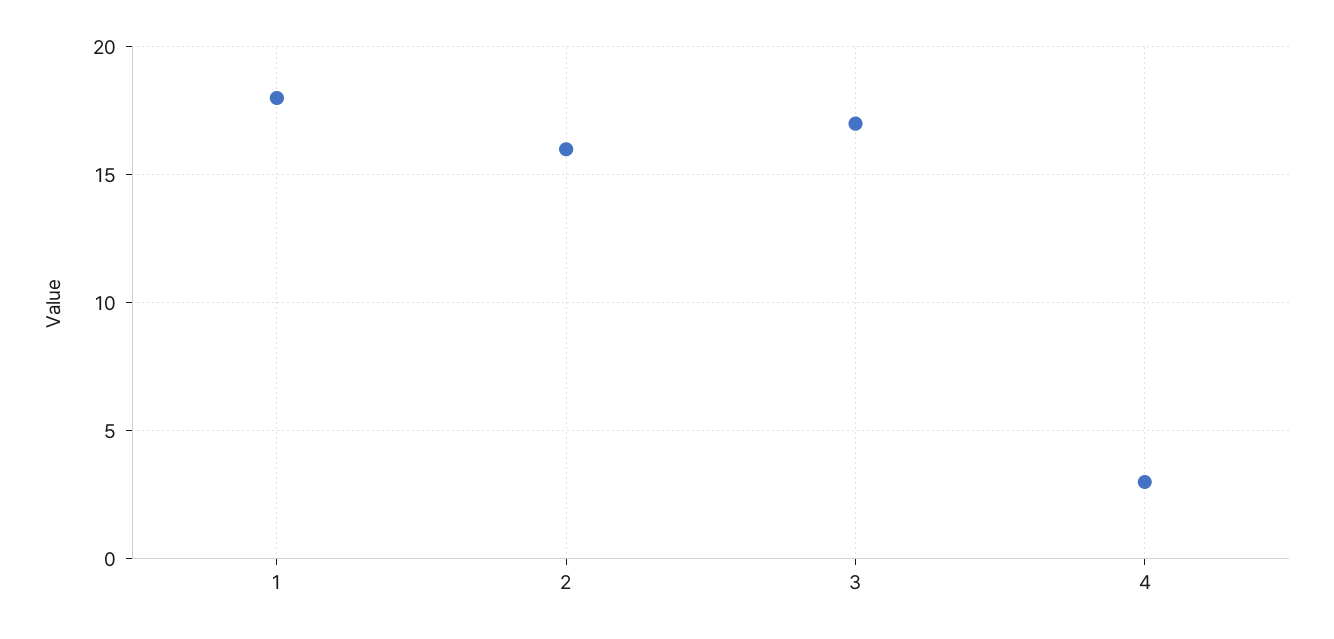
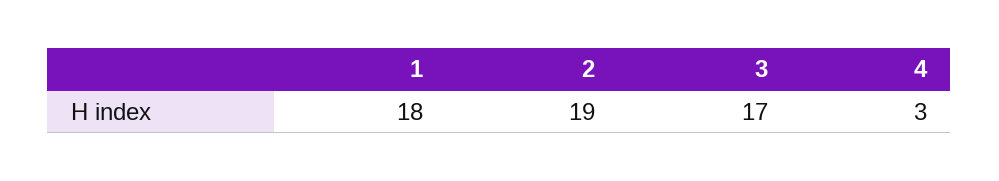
2: 16 -> 19

